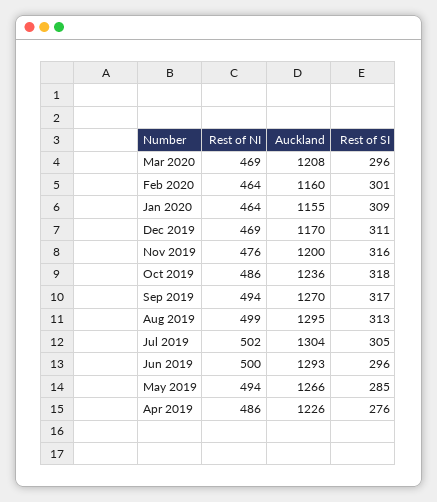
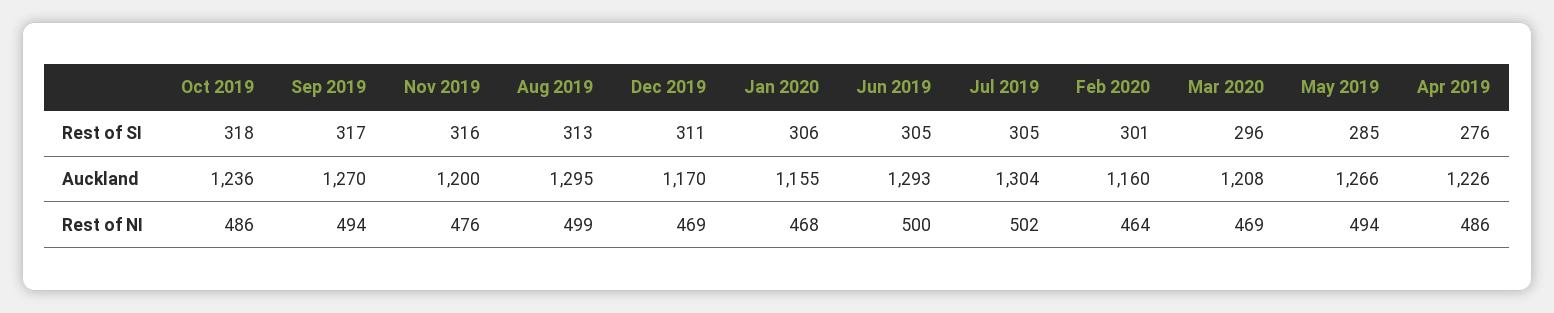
Rest of NI, Jan 2020: 464 -> 468
Rest of SI, Jan 2020: 309 -> 306
Rest of SI, Jun 2019: 296 -> 305

